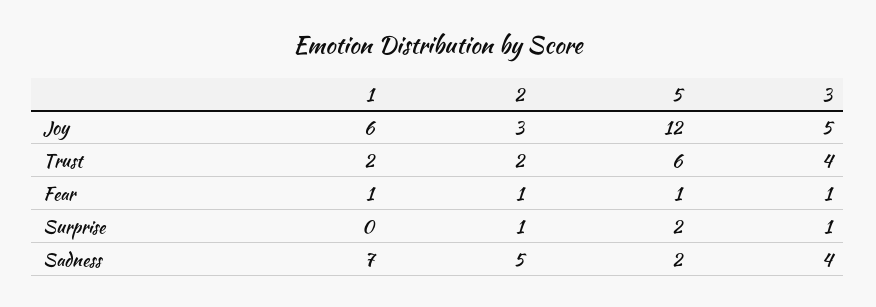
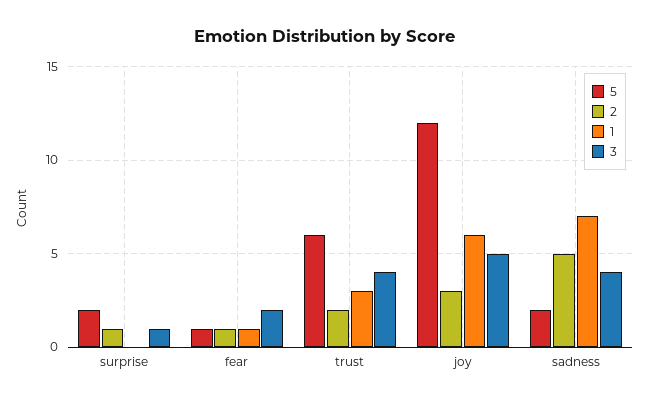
1, Trust: 2 -> 3
3, Fear: 1 -> 2

